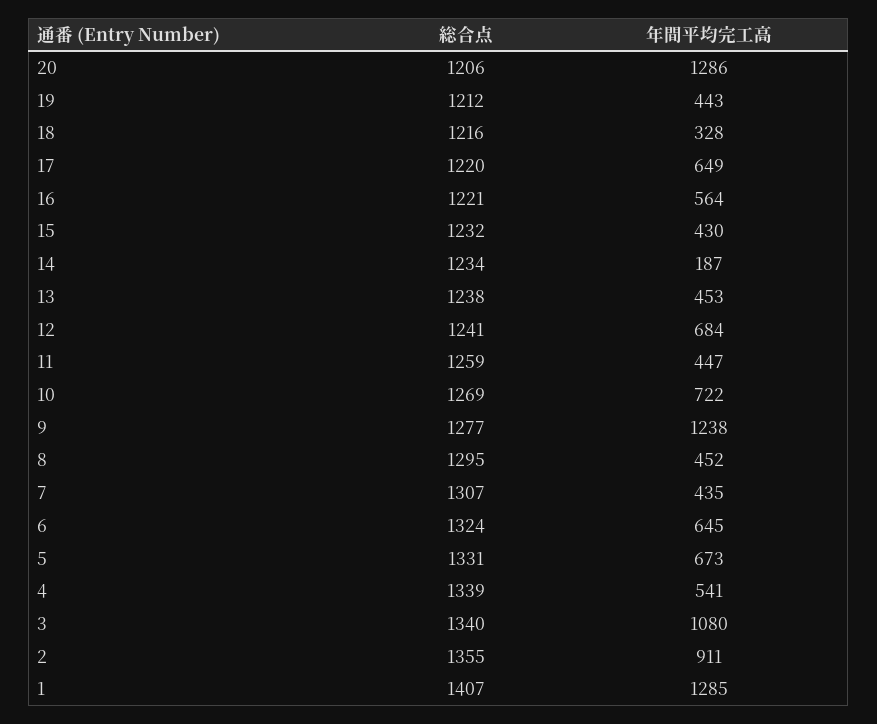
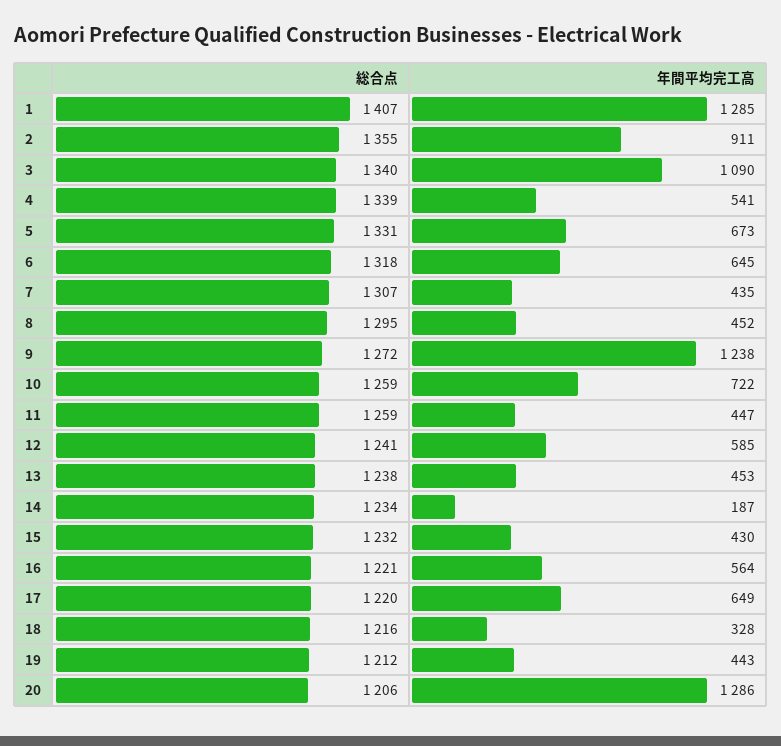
年間平均完工高, 12: 684 -> 585
総合点, 10: 1269 -> 1259
総合点, 9: 1277 -> 1272
総合点, 6: 1324 -> 1318
年間平均完工高, 3: 1080 -> 1090

